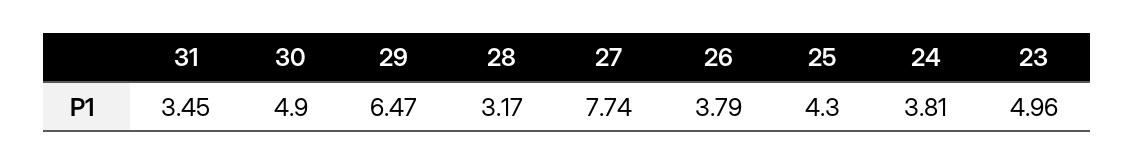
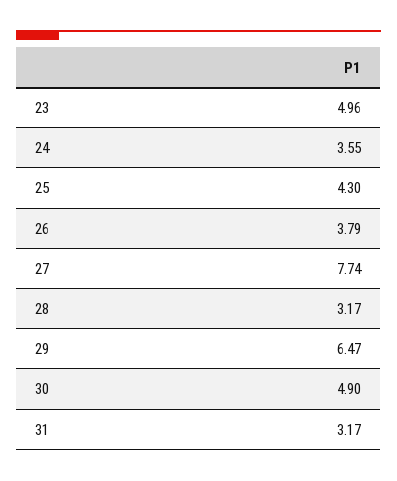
31: 3.45 -> 3.17
24: 3.81 -> 3.55

